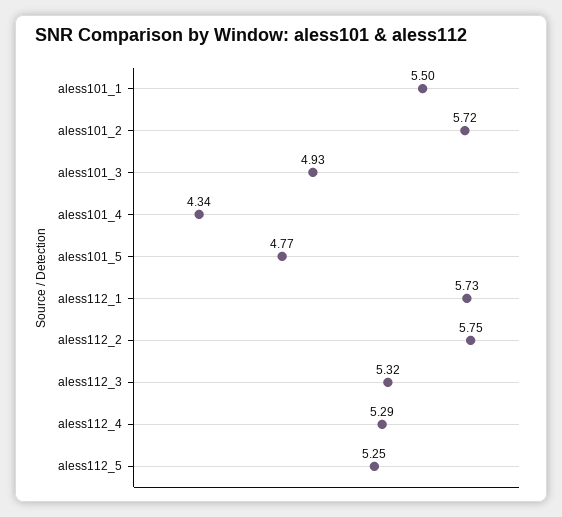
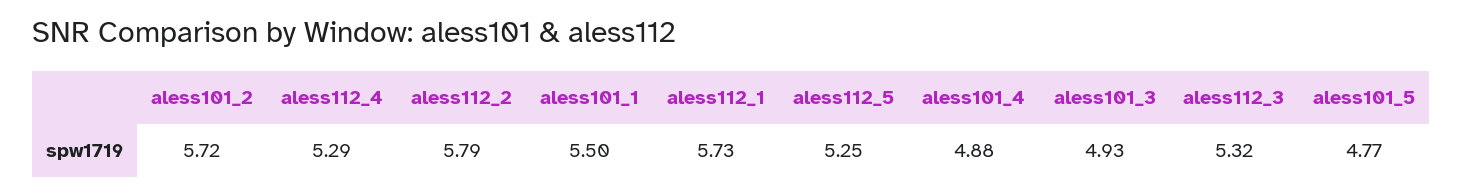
aless101_4: 4.34 -> 4.88
aless112_2: 5.75 -> 5.79

